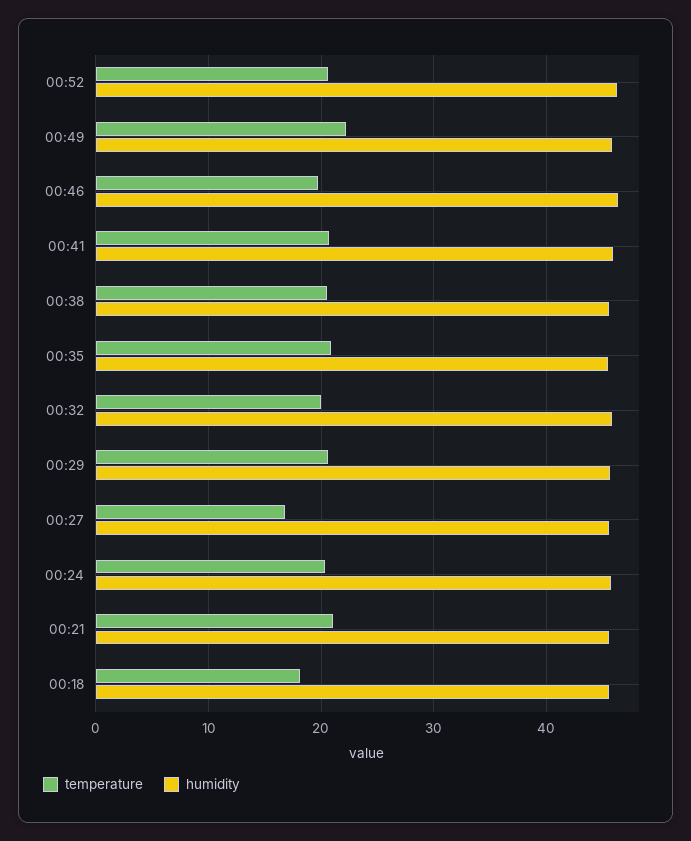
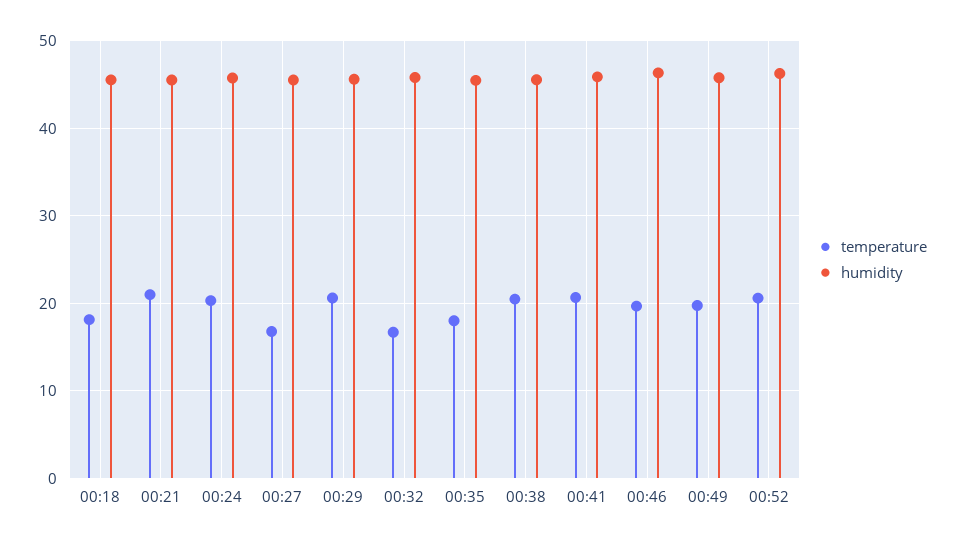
temperature, 00:49: 22 -> 20
temperature, 00:35: 21 -> 18
temperature, 00:32: 20 -> 17

